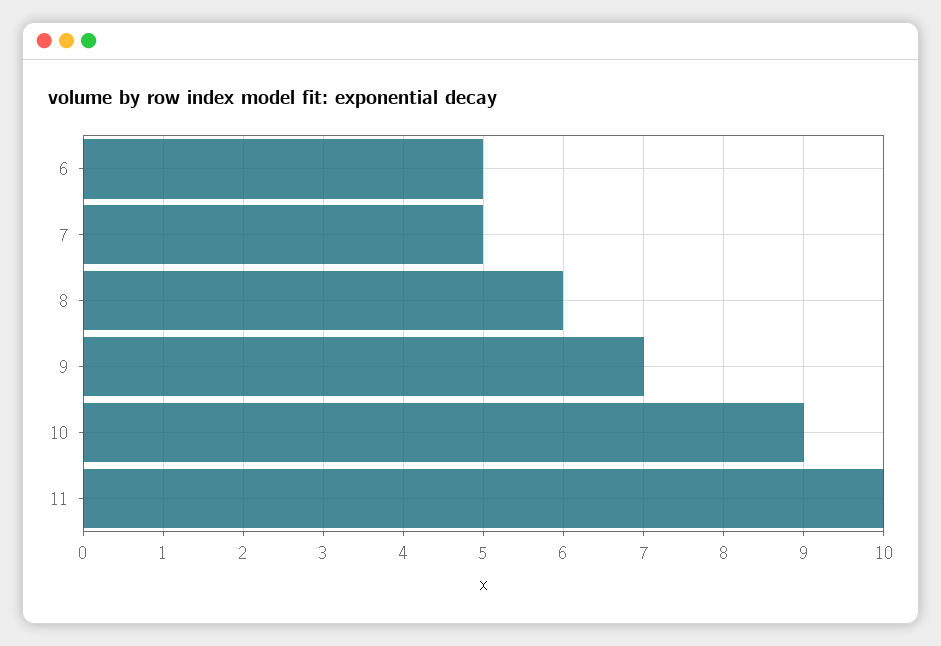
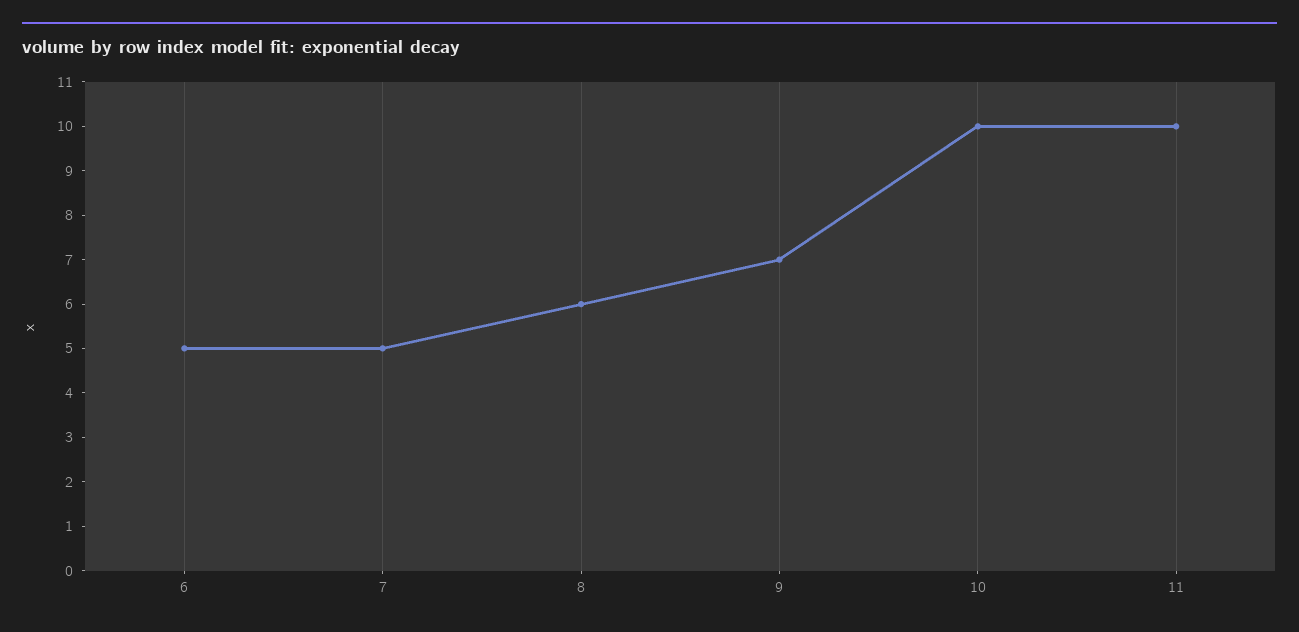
10: 9 -> 10

